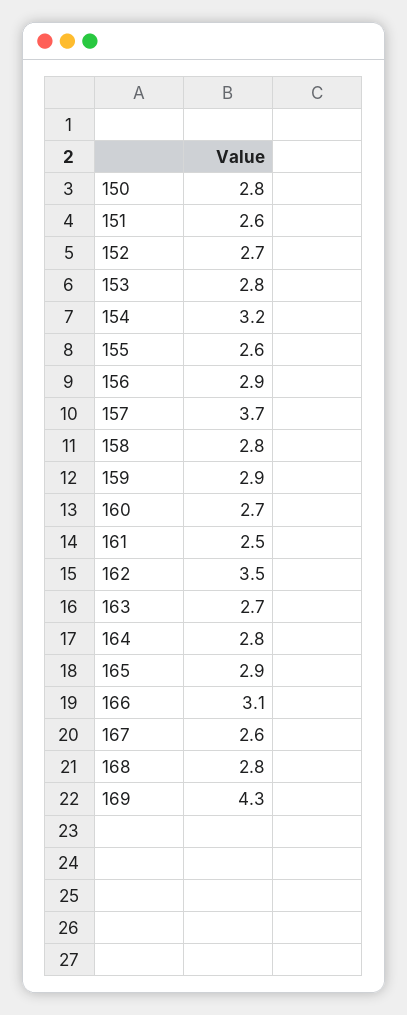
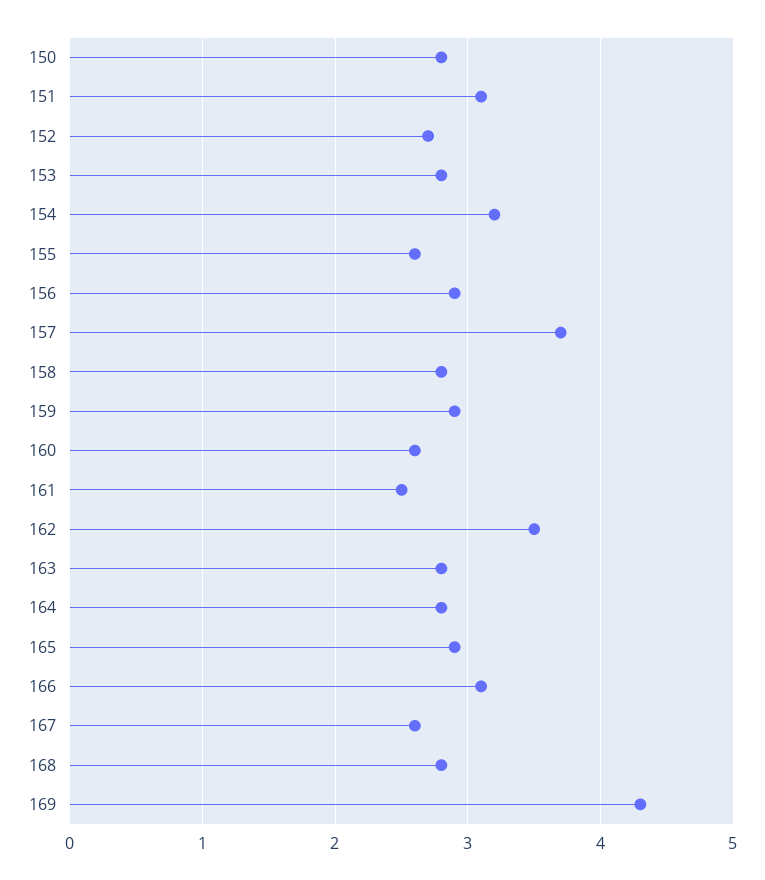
151: 2.6 -> 3.1
160: 2.7 -> 2.6
163: 2.7 -> 2.8

